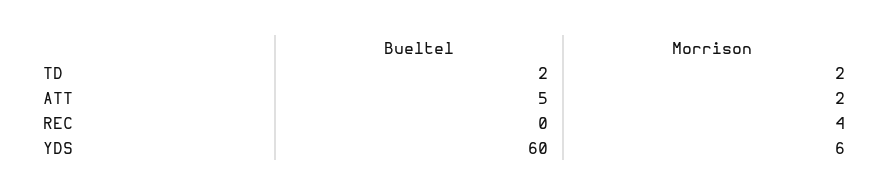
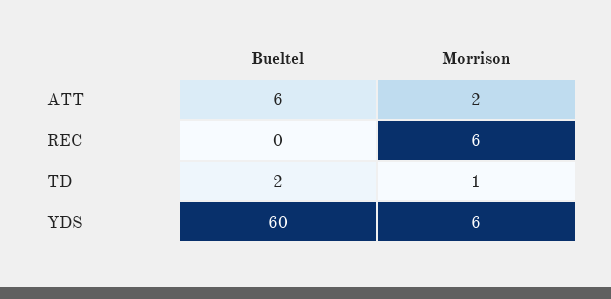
Morrison, TD: 2 -> 1
Bueltel, ATT: 5 -> 6
Morrison, REC: 4 -> 6

